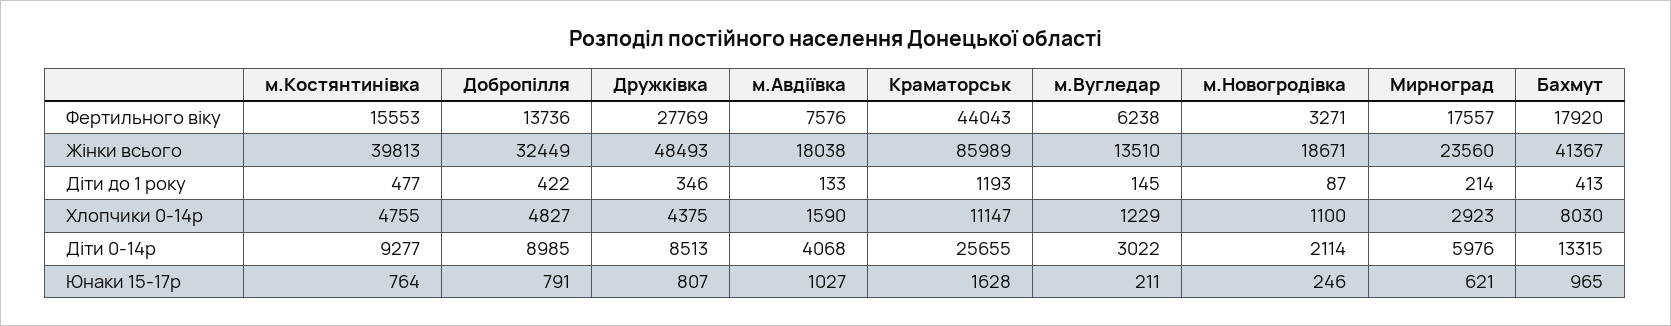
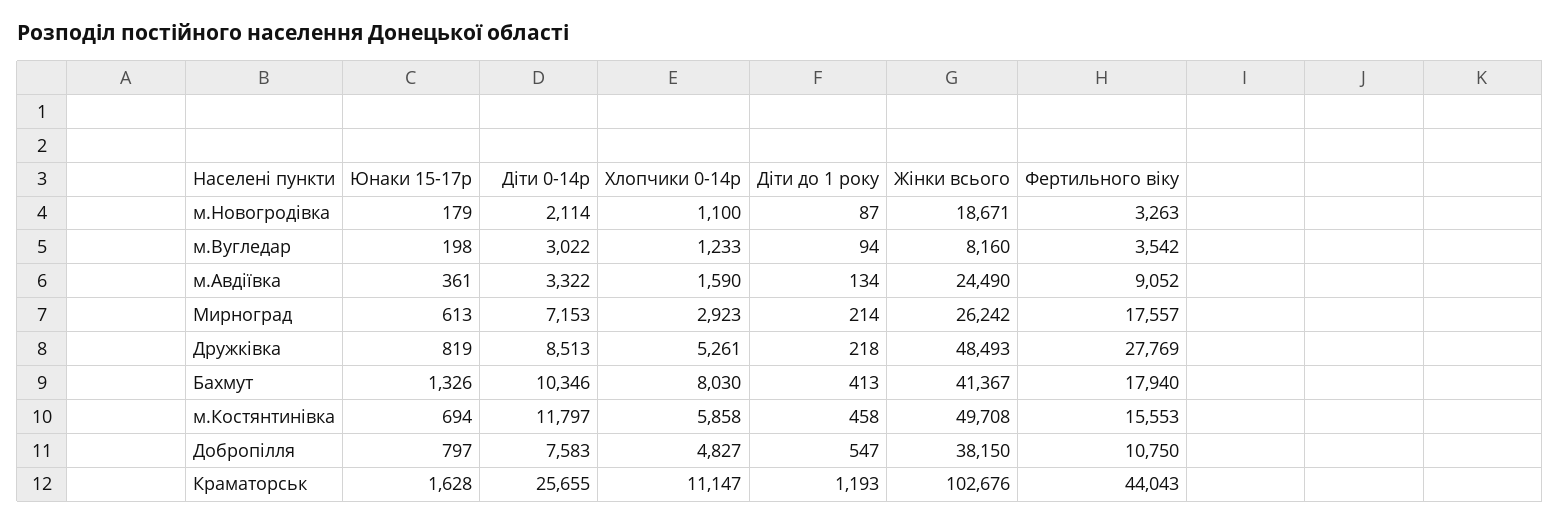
Добропілля, Фертильного віку: 13736 -> 10750
м.Авдіївка, Фертильного віку: 7576 -> 9052
м.Вугледар, Фертильного віку: 6238 -> 3542
м.Новогродівка, Фертильного віку: 3271 -> 3263
Бахмут, Фертильного віку: 17920 -> 17940
м.Костянтинівка, Жінки всього: 39813 -> 49708
Добропілля, Жінки всього: 32449 -> 38150
м.Авдіївка, Жінки всього: 18038 -> 24490
Краматорськ, Жінки всього: 85989 -> 102676
м.Вугледар, Жінки всього: 13510 -> 8160
Мирноград, Жінки всього: 23560 -> 26242
м.Костянтинівка, Діти до 1 року: 477 -> 458
Добропілля, Діти до 1 року: 422 -> 547
Дружківка, Діти до 1 року: 346 -> 218
м.Авдіївка, Діти до 1 року: 133 -> 134
м.Вугледар, Діти до 1 року: 145 -> 94
м.Костянтинівка, Хлопчики 0-14р: 4755 -> 5858
Дружківка, Хлопчики 0-14р: 4375 -> 5261
м.Вугледар, Хлопчики 0-14р: 1229 -> 1233
м.Костянтинівка, Діти 0-14р: 9277 -> 11797
Добропілля, Діти 0-14р: 8985 -> 7583
м.Авдіївка, Діти 0-14р: 4068 -> 3322
Мирноград, Діти 0-14р: 5976 -> 7153
Бахмут, Діти 0-14р: 13315 -> 10346
м.Костянтинівка, Юнаки 15-17р: 764 -> 694
Добропілля, Юнаки 15-17р: 791 -> 797
Дружківка, Юнаки 15-17р: 807 -> 819
м.Авдіївка, Юнаки 15-17р: 1027 -> 361
м.Вугледар, Юнаки 15-17р: 211 -> 198
м.Новогродівка, Юнаки 15-17р: 246 -> 179
Мирноград, Юнаки 15-17р: 621 -> 613
Бахмут, Юнаки 15-17р: 965 -> 1326

